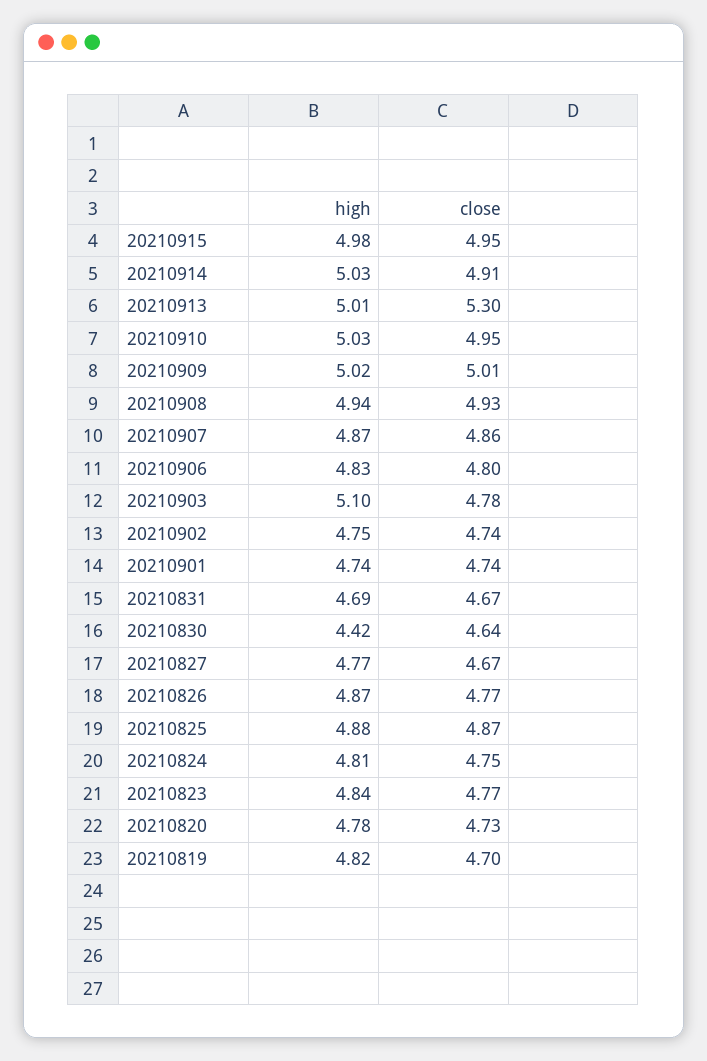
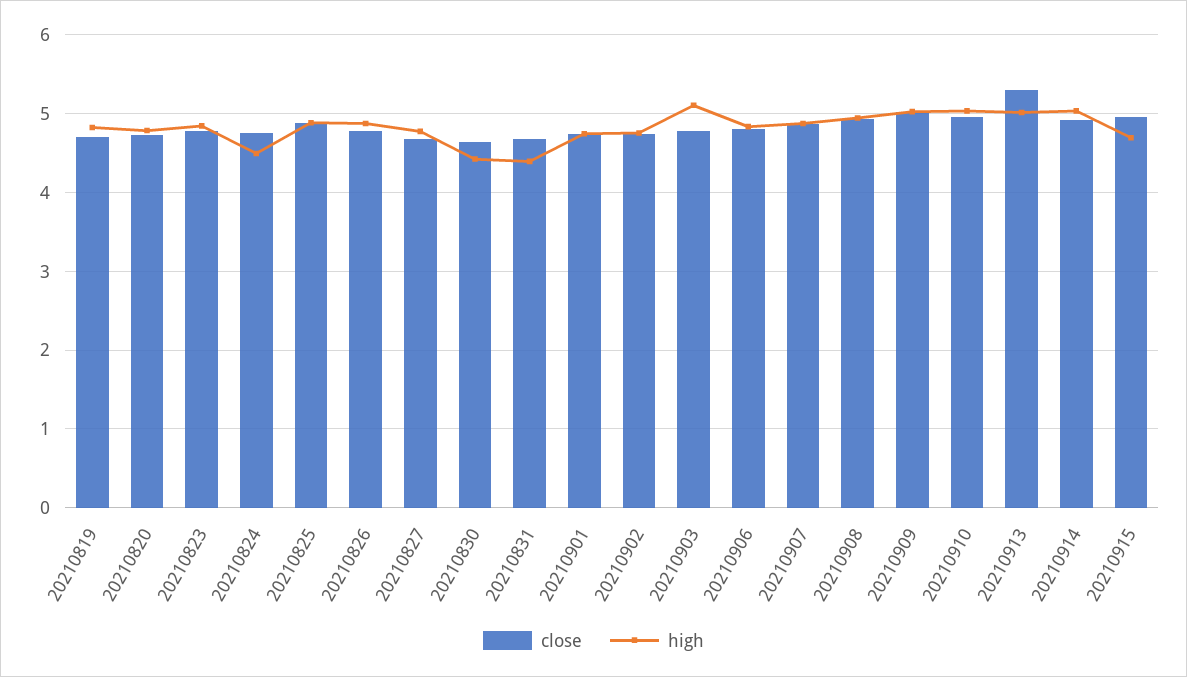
high, 20210915: 4.98 -> 4.7
high, 20210831: 4.69 -> 4.4
high, 20210824: 4.81 -> 4.5

